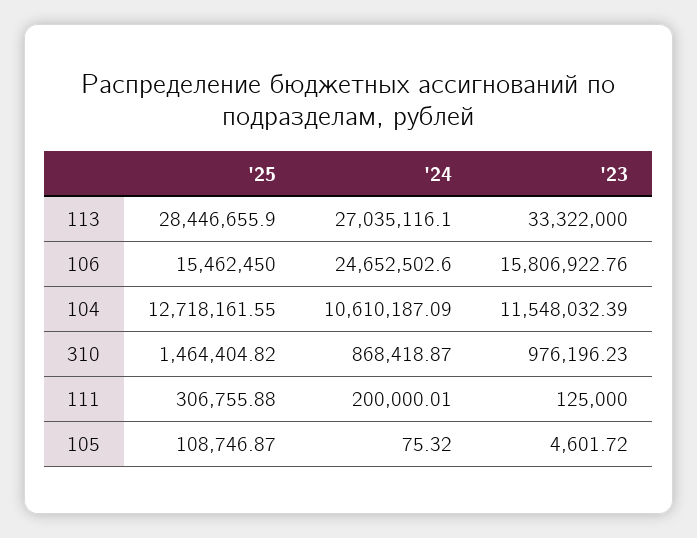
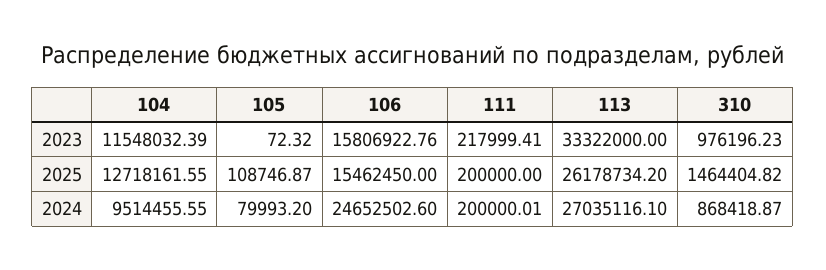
'25, 113: 28446655.9 -> 26178734.2
'24, 104: 10610187.09 -> 9514455.55
'25, 111: 306755.88 -> 200000
'23, 111: 125000 -> 217999.41
'24, 105: 75.32 -> 79993.2
'23, 105: 4601.72 -> 72.32

